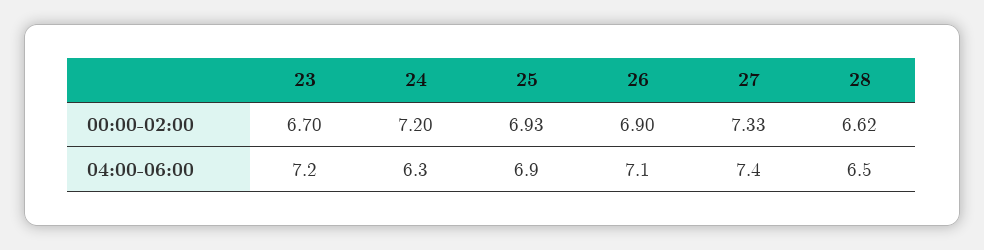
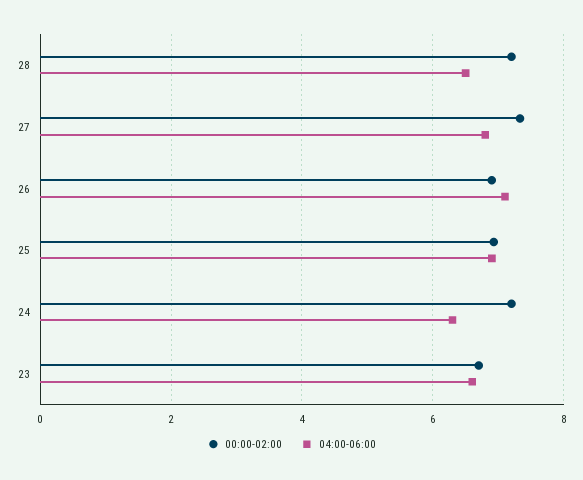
00:00-02:00, 28: 6.62 -> 7.2
04:00-06:00, 23: 7.2 -> 6.6
04:00-06:00, 27: 7.4 -> 6.8

